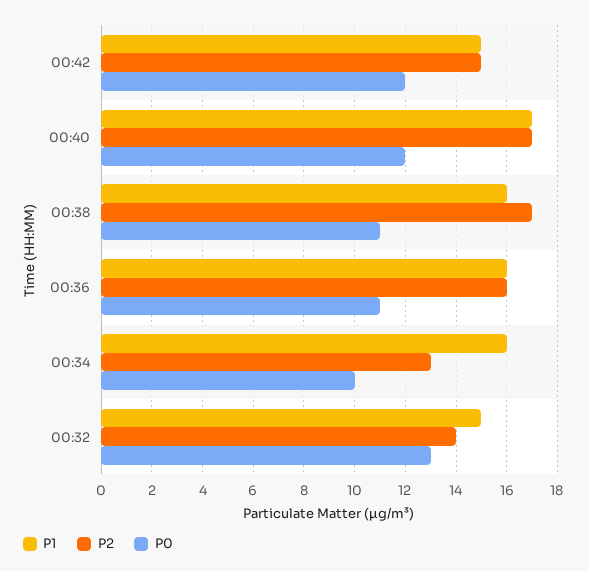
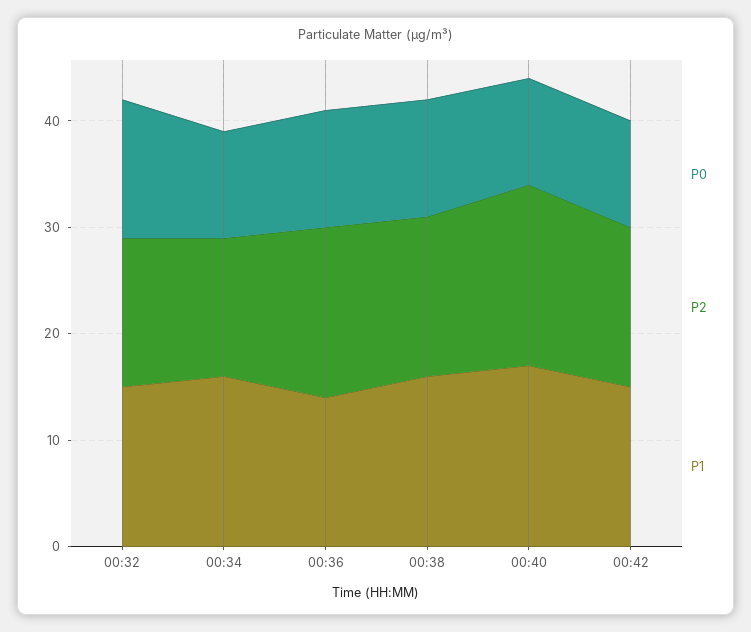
P0, 00:42: 12 -> 10
P0, 00:40: 12 -> 10
P2, 00:38: 17 -> 15
P1, 00:36: 16 -> 14

